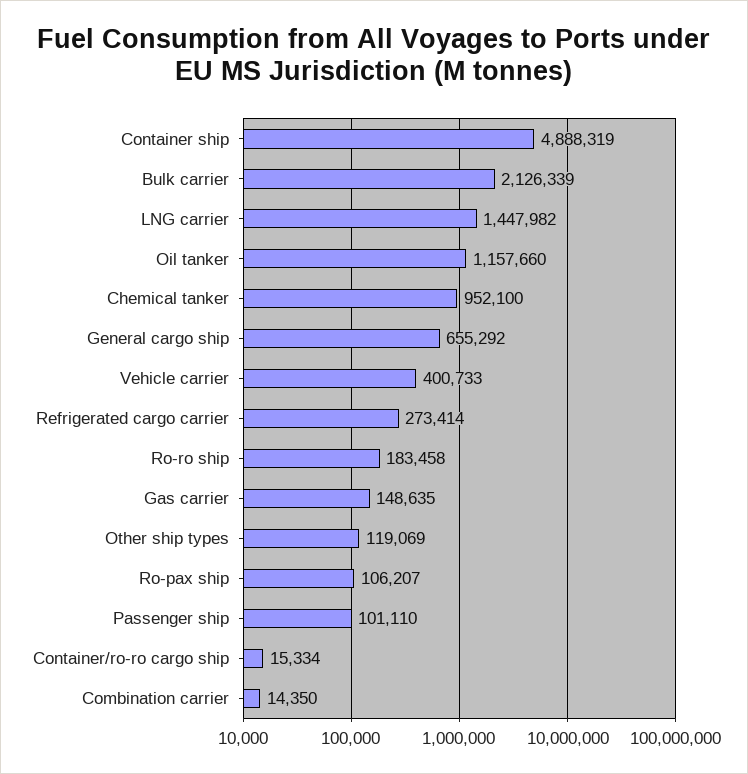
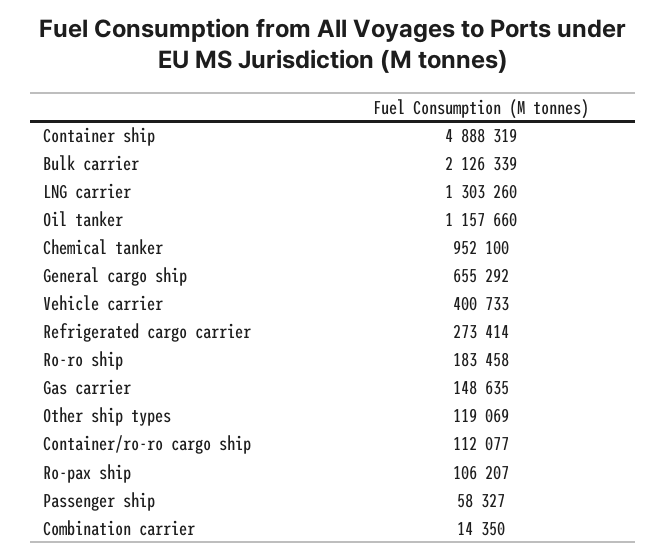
LNG carrier: 1447982 -> 1303260
Passenger ship: 101110 -> 58327
Container/ro-ro cargo ship: 15334 -> 112077

